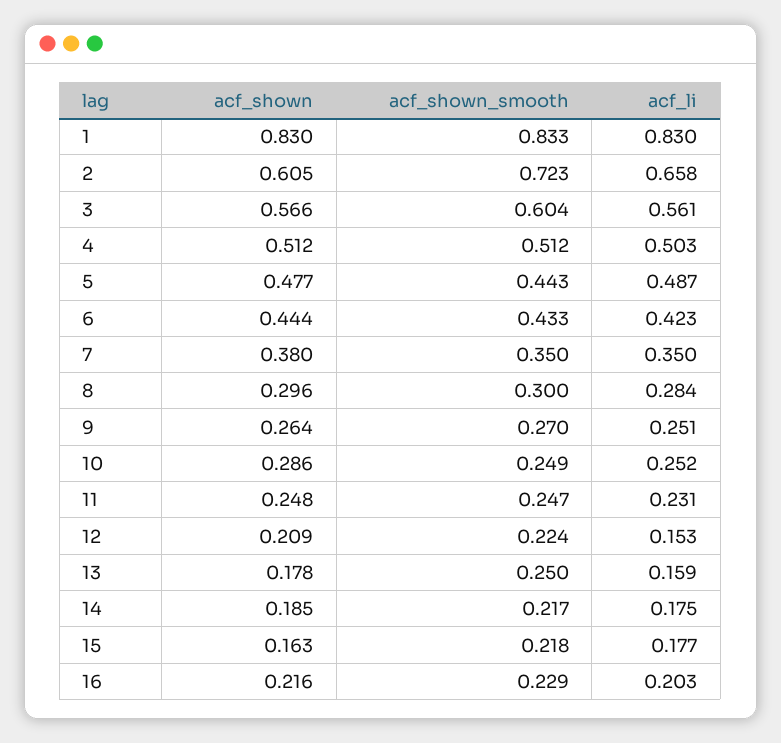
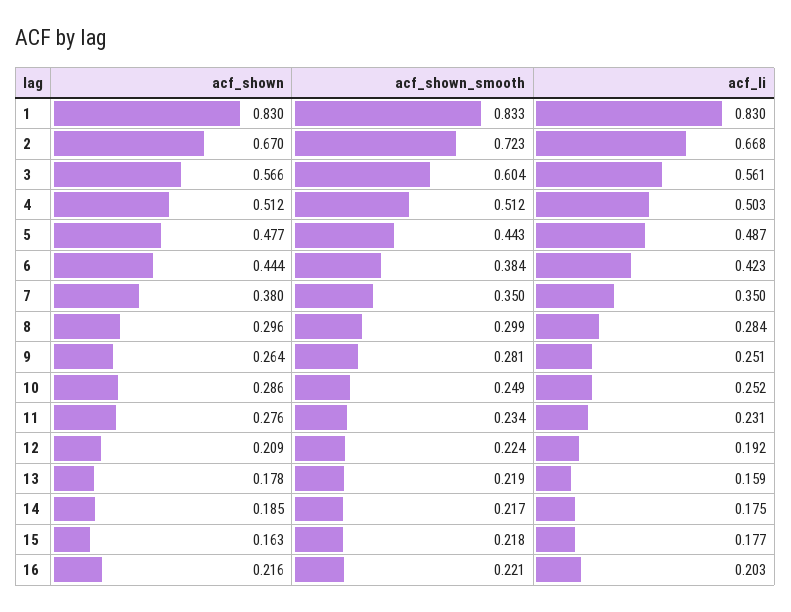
acf_shown, 2: 0.605 -> 0.67
acf_li, 2: 0.658 -> 0.668
acf_shown_smooth, 6: 0.433 -> 0.384
acf_shown_smooth, 8: 0.3 -> 0.299
acf_shown_smooth, 9: 0.27 -> 0.281
acf_shown, 11: 0.248 -> 0.276
acf_shown_smooth, 11: 0.247 -> 0.234
acf_li, 12: 0.153 -> 0.192
acf_shown_smooth, 13: 0.25 -> 0.219
acf_shown_smooth, 16: 0.229 -> 0.221

